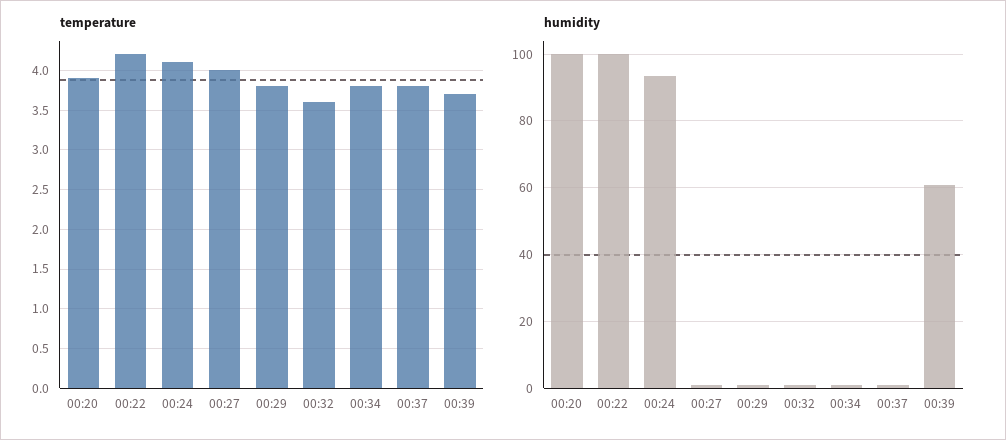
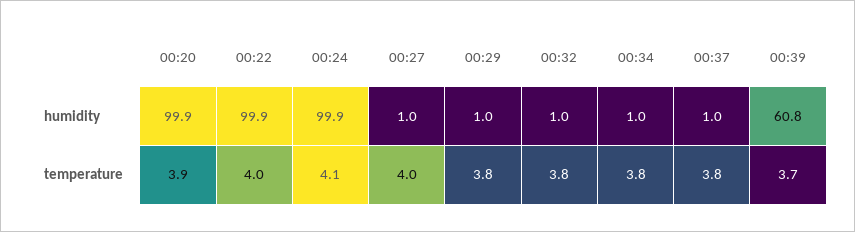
temperature, 00:22: 4.2 -> 4
temperature, 00:32: 3.6 -> 3.8
humidity, 00:24: 94 -> 99.9

